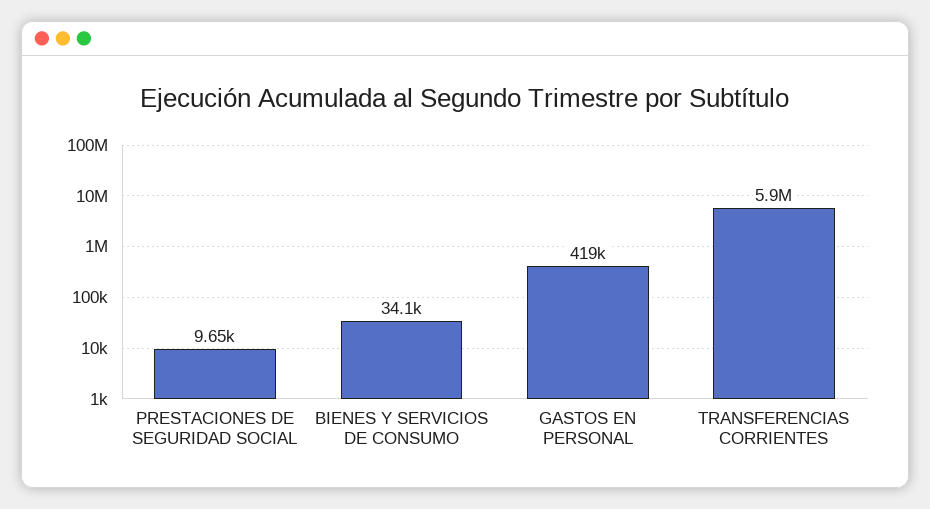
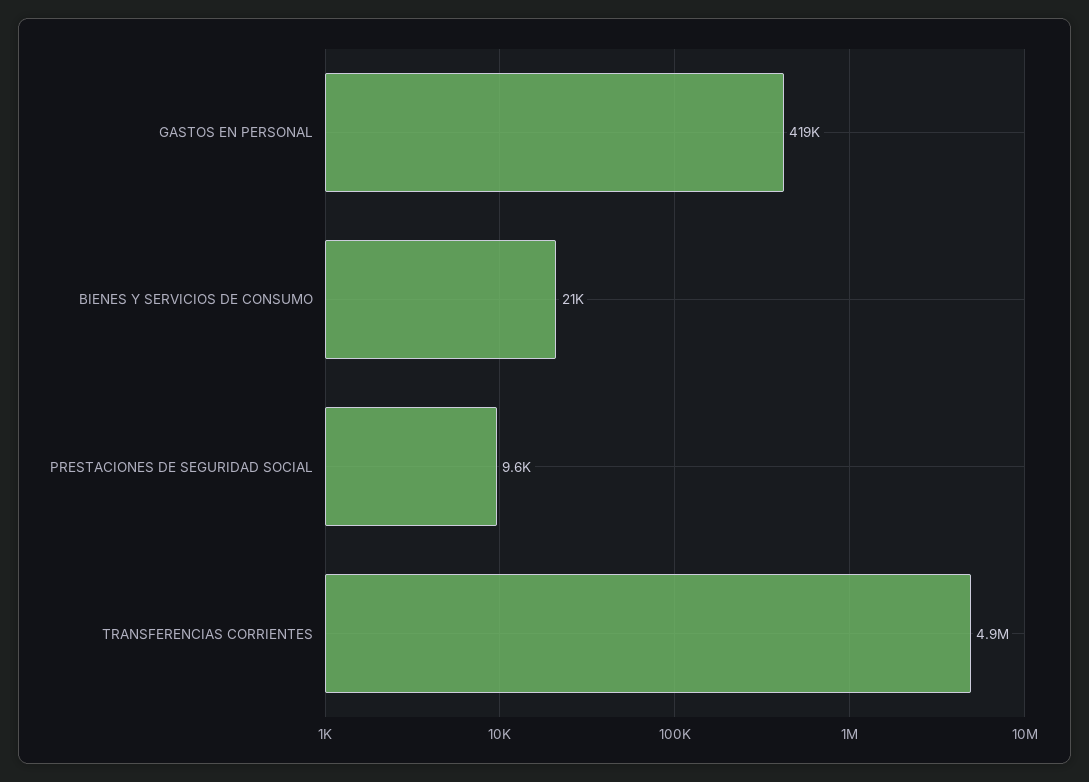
BIENES Y SERVICIOS DE CONSUMO: 34100 -> 21000
TRANSFERENCIAS CORRIENTES: 5900000 -> 4900000

